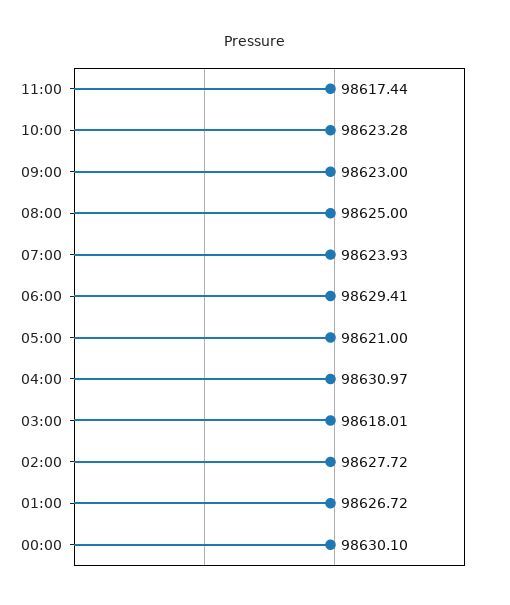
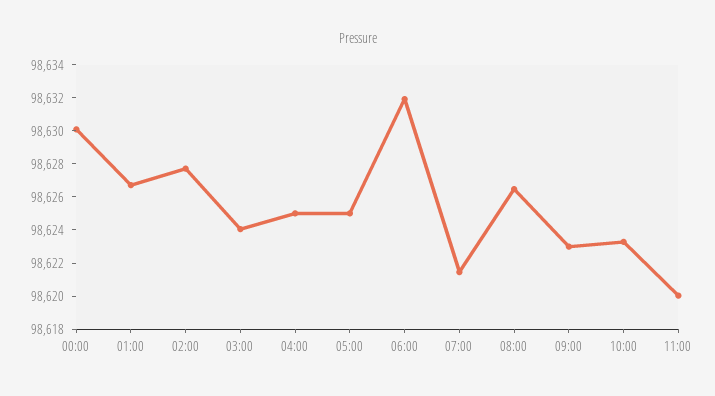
11:00: 98617.44 -> 98620
08:00: 98625 -> 98626.5
07:00: 98623.93 -> 98621.5
06:00: 98629.41 -> 98632
05:00: 98621 -> 98625
04:00: 98630.97 -> 98625
03:00: 98618.01 -> 98624

